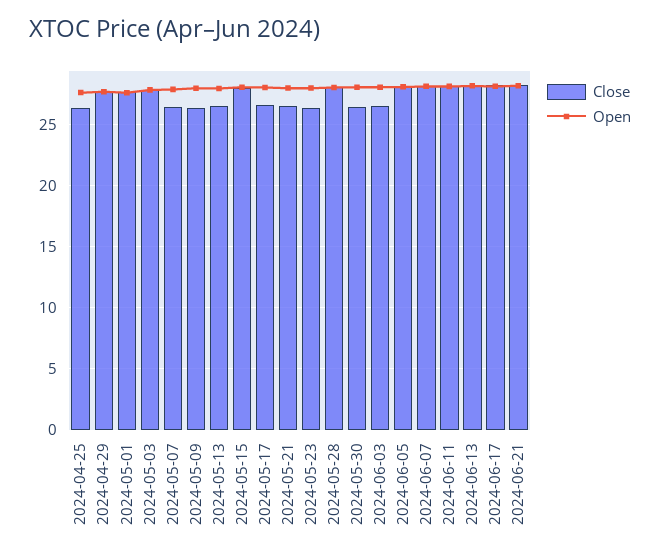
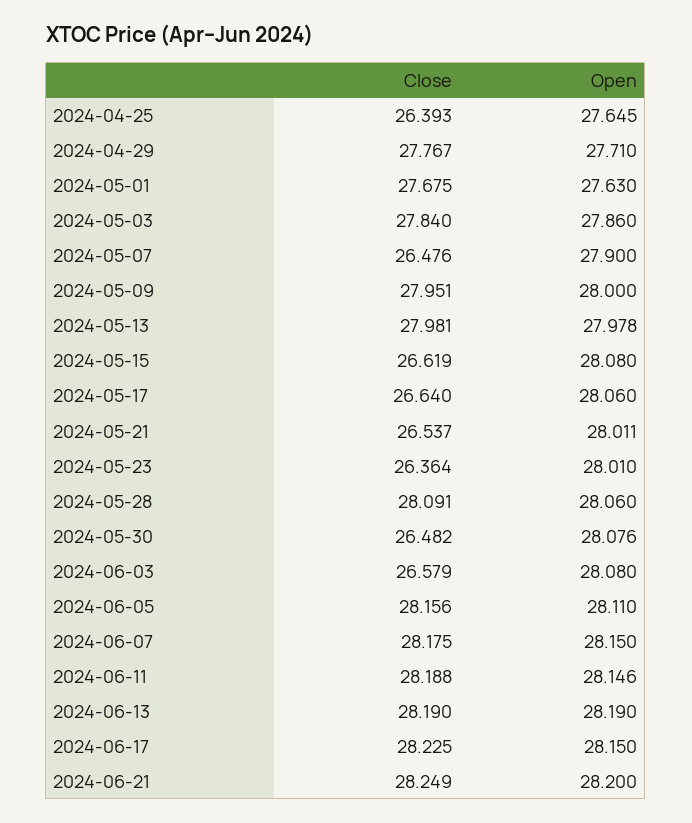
Close, 2024-05-09: 26.5 -> 27.951
Close, 2024-05-13: 26.5 -> 27.981
Close, 2024-05-15: 28 -> 26.619

